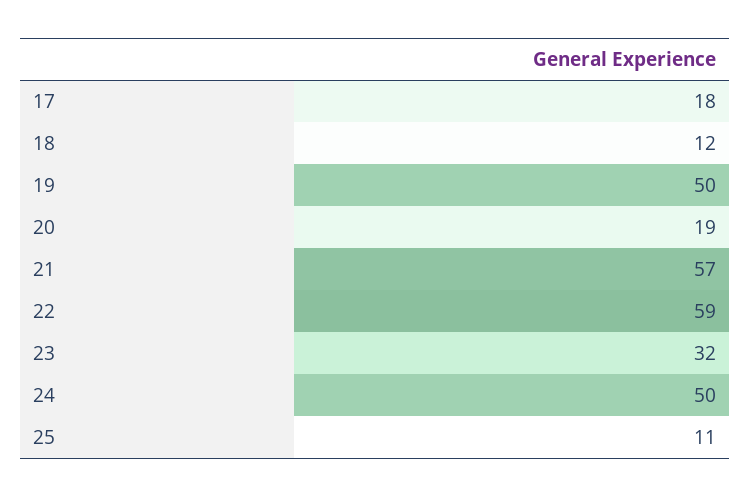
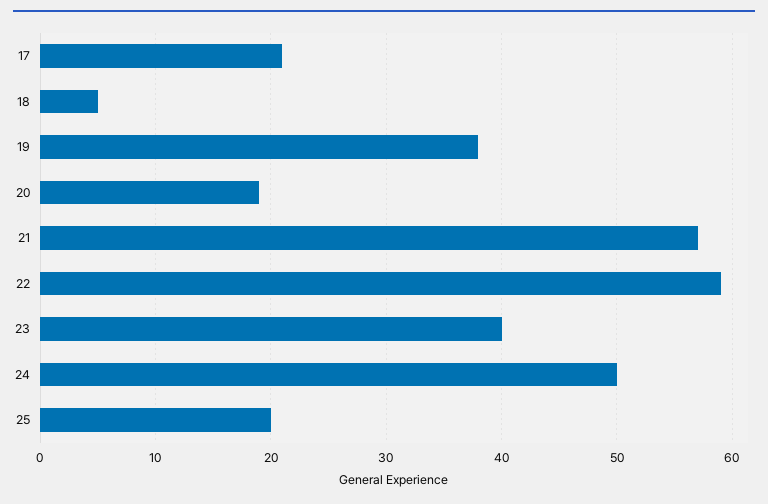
17: 18 -> 21
18: 12 -> 5
19: 50 -> 38
23: 32 -> 40
25: 11 -> 20

